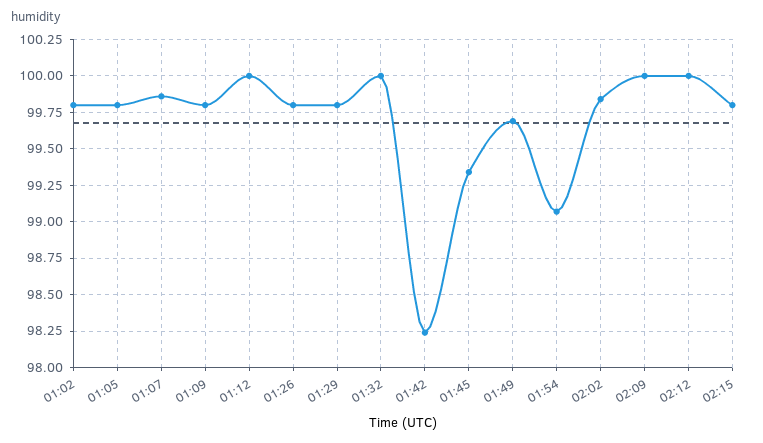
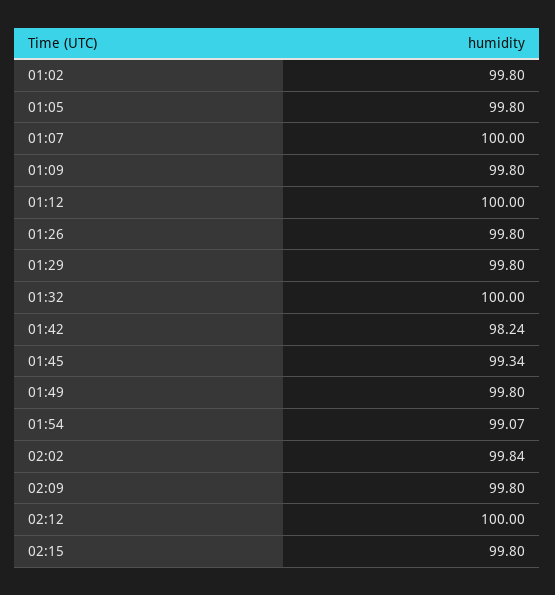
01:07: 99.85 -> 100
01:49: 99.7 -> 99.8
02:09: 100 -> 99.8

